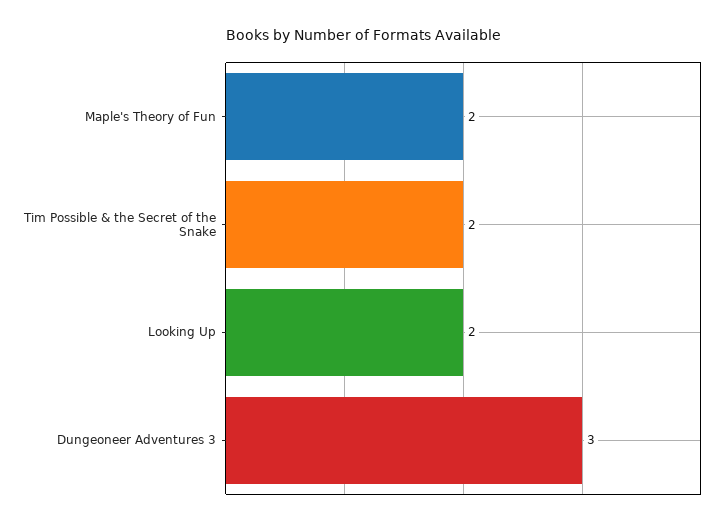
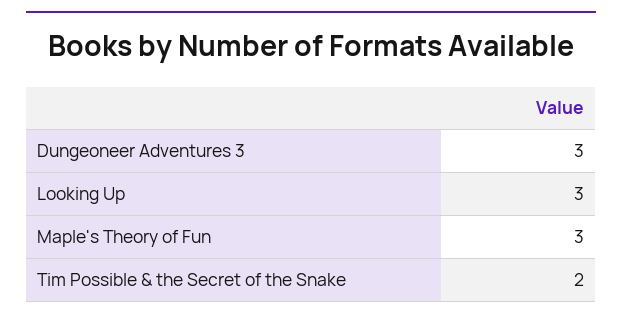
Maple's Theory of Fun: 2 -> 3
Looking Up: 2 -> 3

